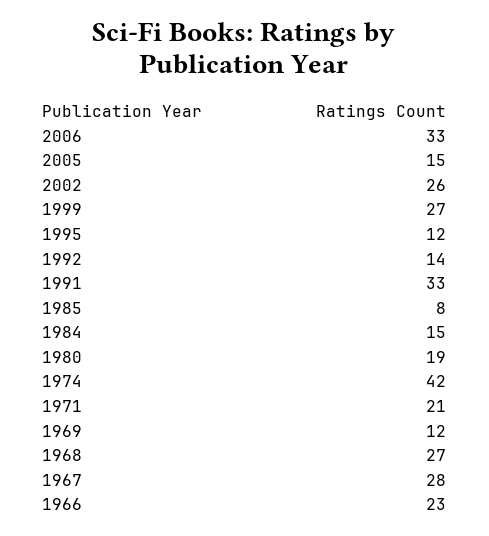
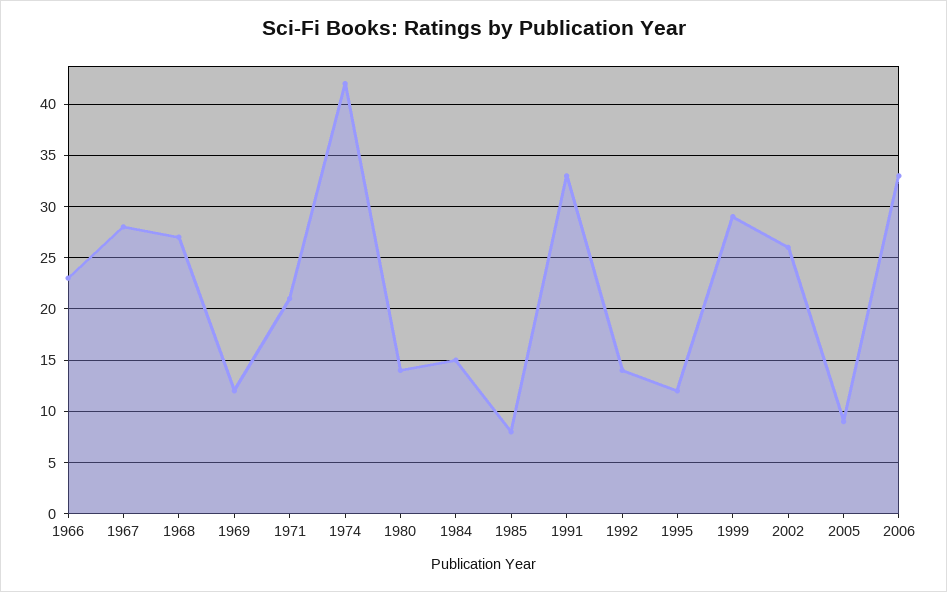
2005: 15 -> 9
1999: 27 -> 29
1980: 19 -> 14

